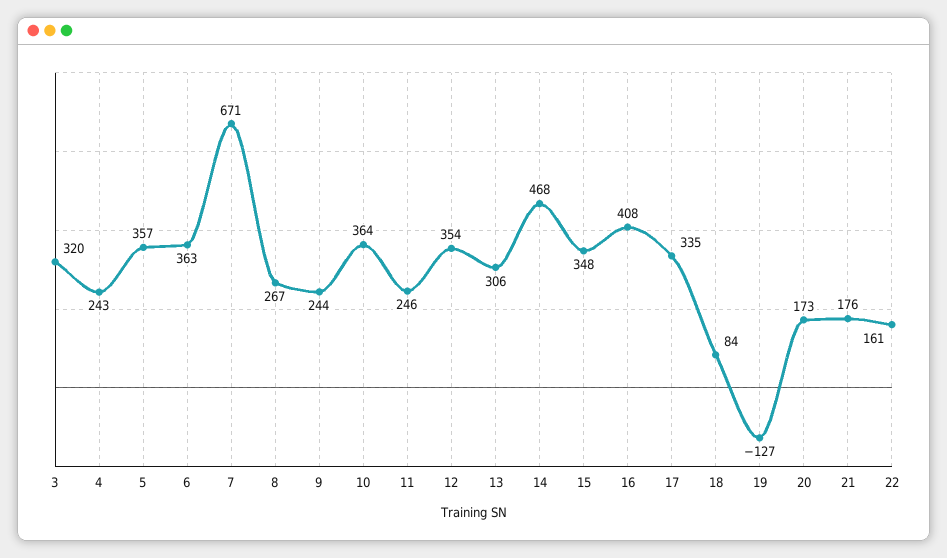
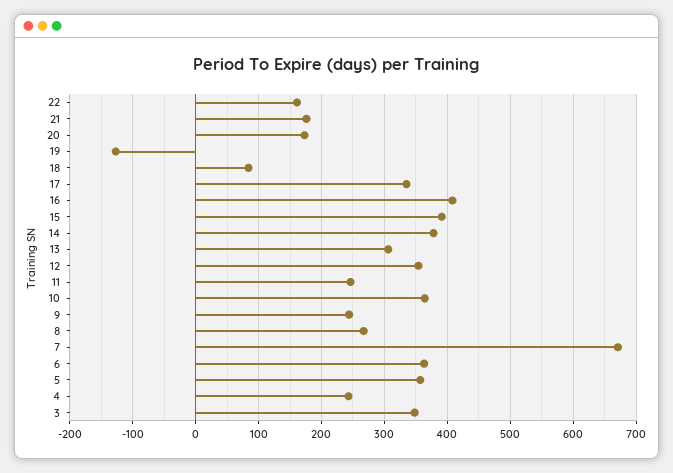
3: 320 -> 350
14: 468 -> 380
15: 348 -> 390

